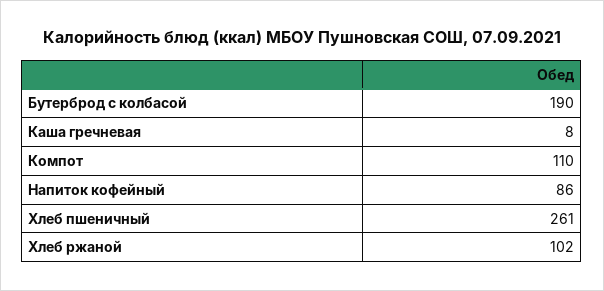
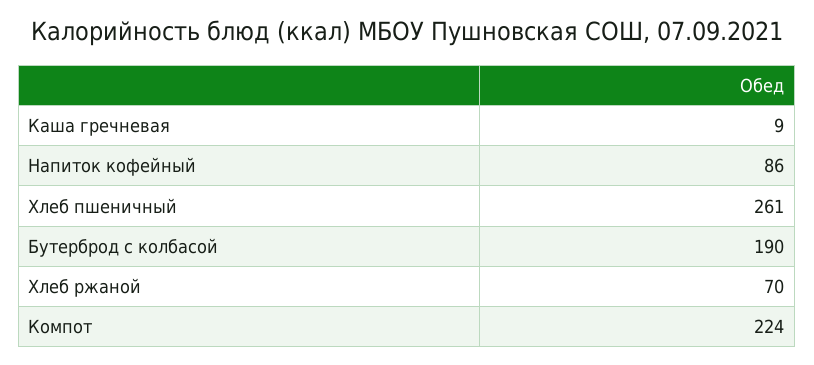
Каша гречневая: 8 -> 9
Компот: 110 -> 224
Хлеб ржаной: 102 -> 70

